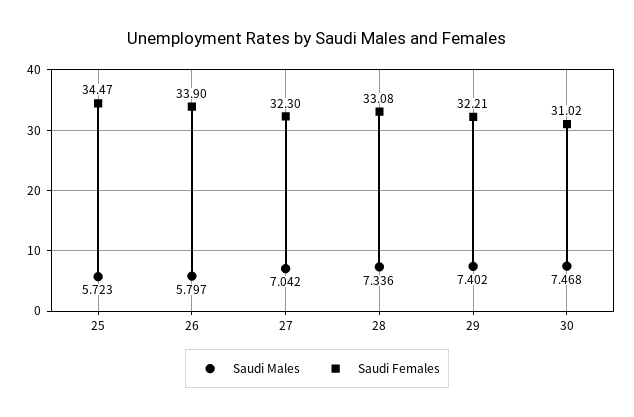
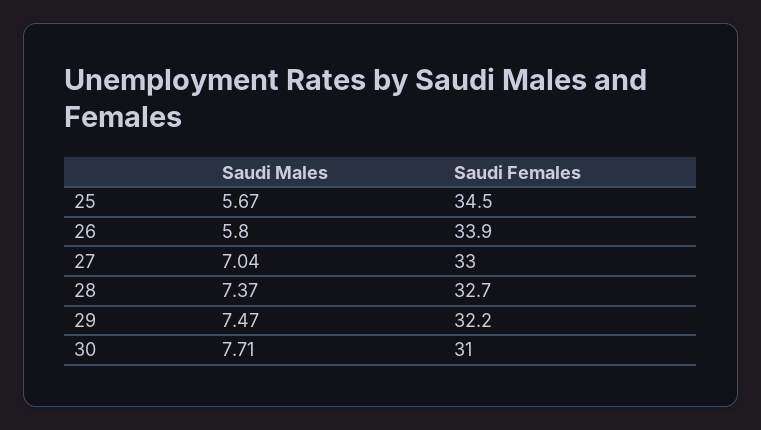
Saudi Males, 25: 5.723 -> 5.67
Saudi Females, 27: 32.3 -> 33
Saudi Males, 28: 7.336 -> 7.37
Saudi Females, 28: 33.08 -> 32.7
Saudi Males, 29: 7.402 -> 7.47
Saudi Males, 30: 7.468 -> 7.71

